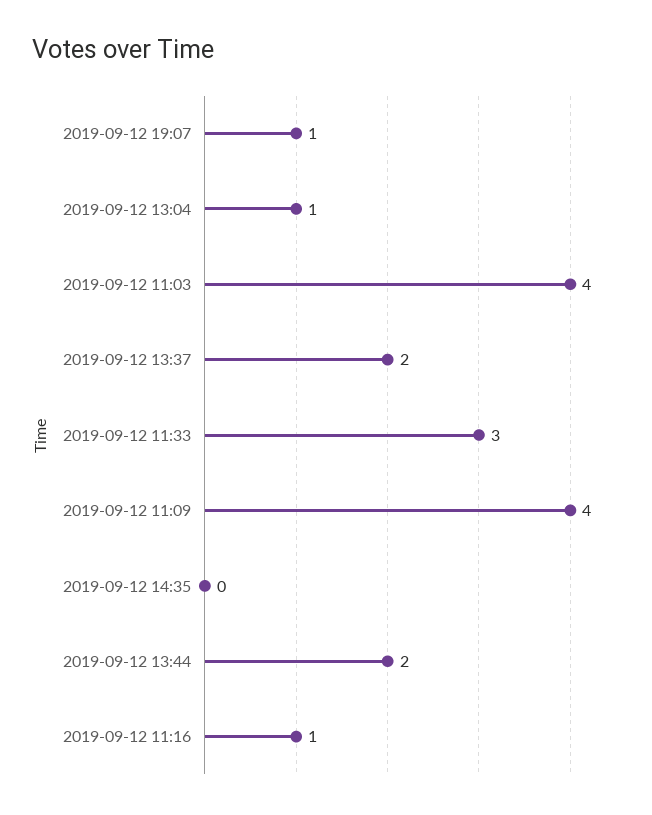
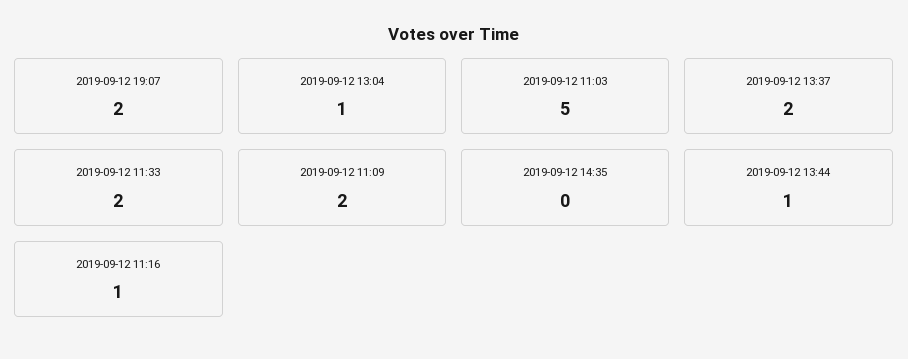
2019-09-12 19:07: 1 -> 2
2019-09-12 11:03: 4 -> 5
2019-09-12 11:33: 3 -> 2
2019-09-12 11:09: 4 -> 2
2019-09-12 13:44: 2 -> 1

